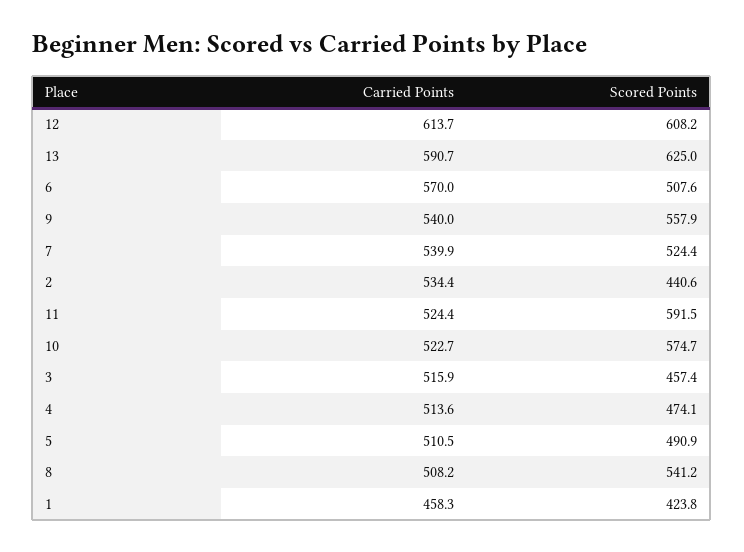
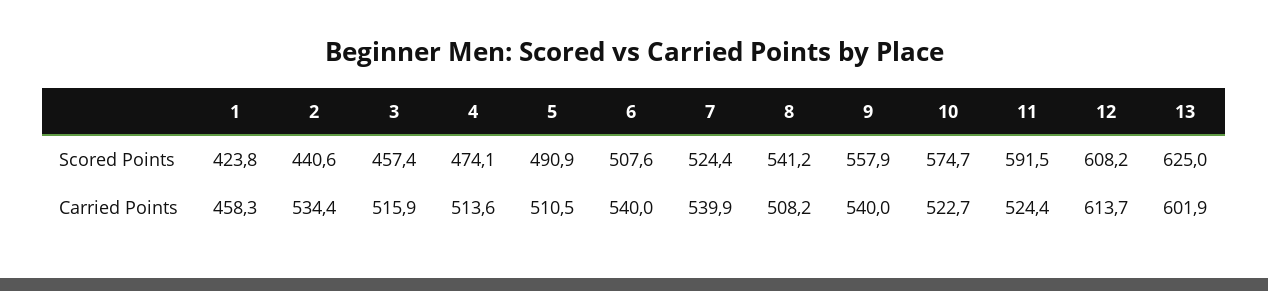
Carried Points, 13: 590.7 -> 601.9
Carried Points, 6: 570 -> 540

